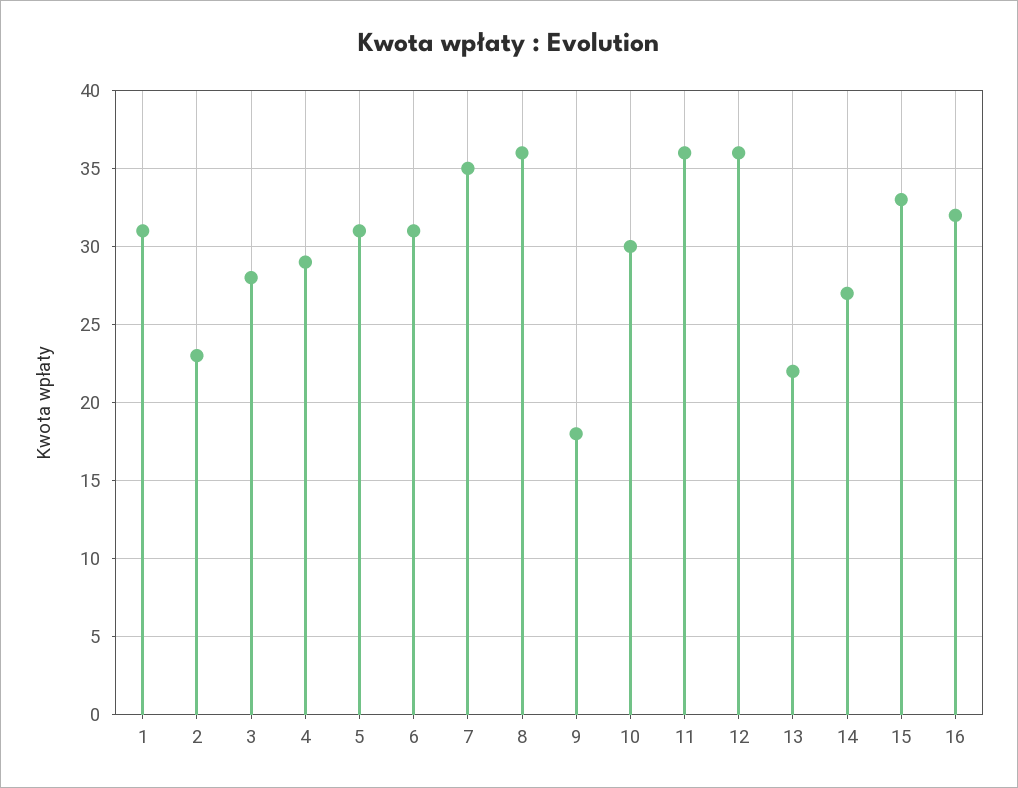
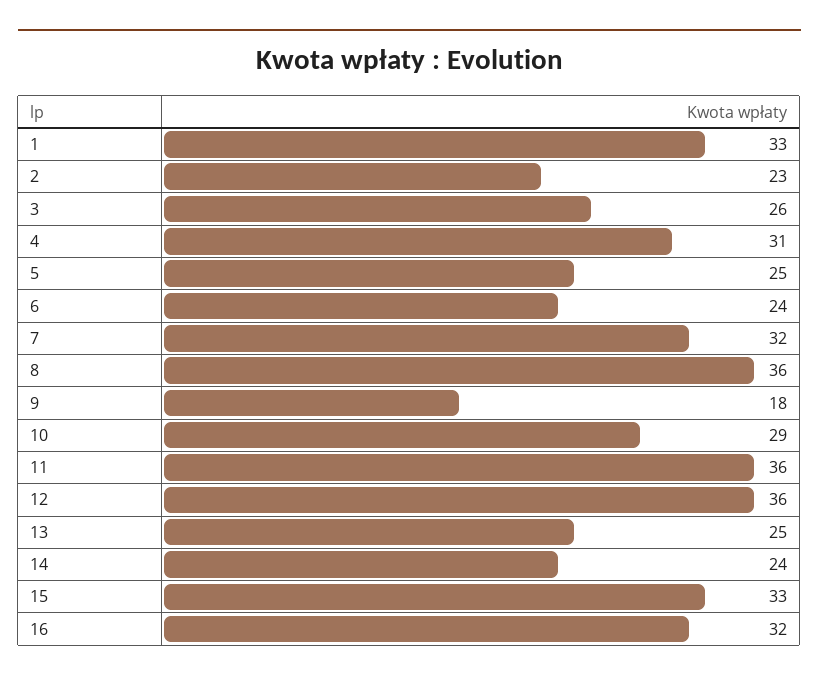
1: 31 -> 33
3: 28 -> 26
4: 29 -> 31
5: 31 -> 25
6: 31 -> 24
7: 35 -> 32
10: 30 -> 29
13: 22 -> 25
14: 27 -> 24

